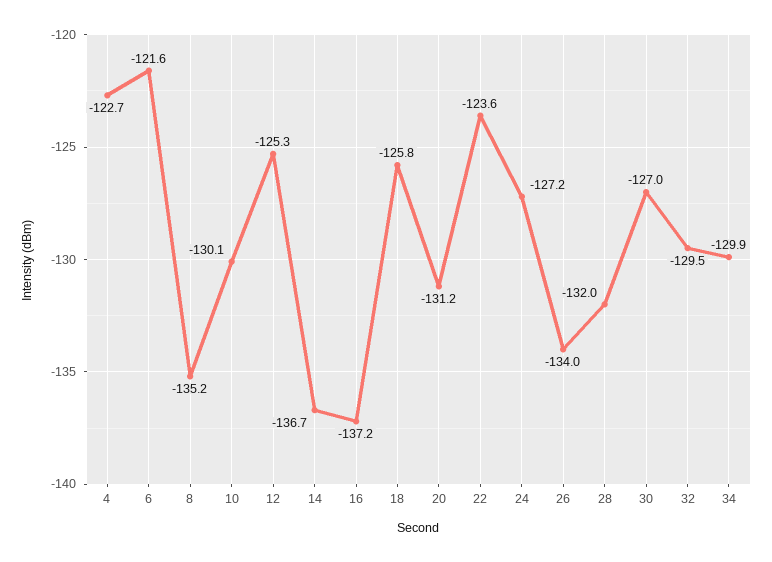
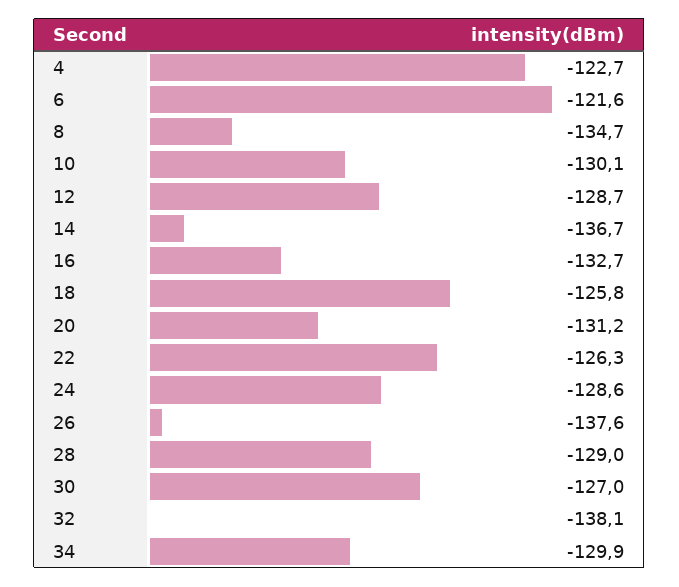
8: -135.2 -> -134.7
12: -125.3 -> -128.7
16: -137.2 -> -132.7
22: -123.6 -> -126.3
24: -127.2 -> -128.6
26: -134 -> -137.6
28: -132 -> -129
32: -129.5 -> -138.1

